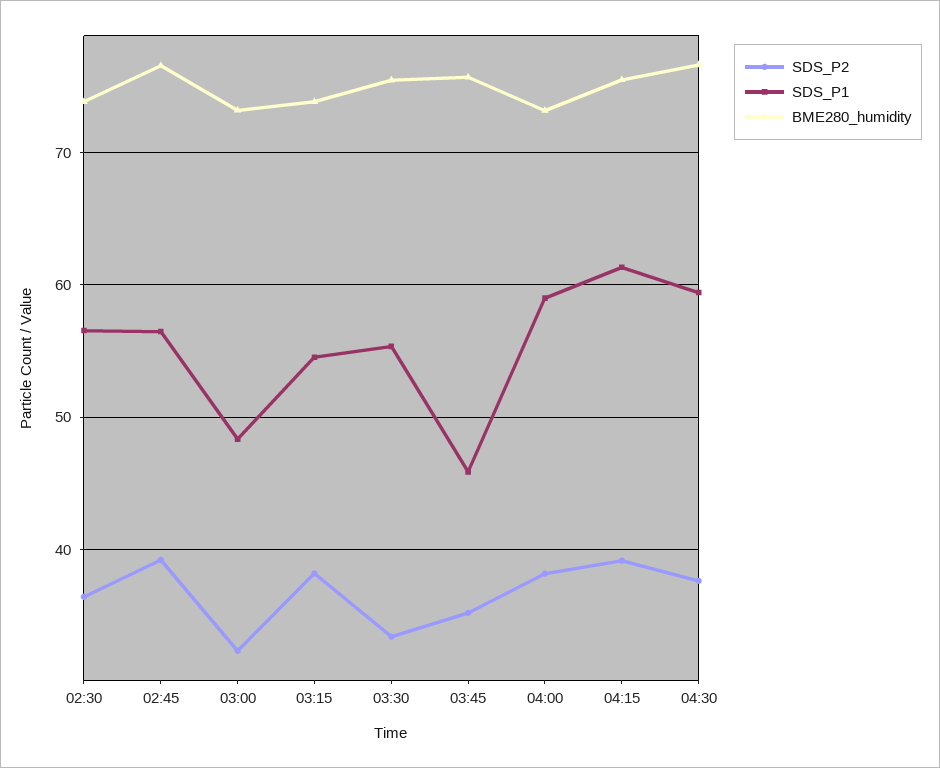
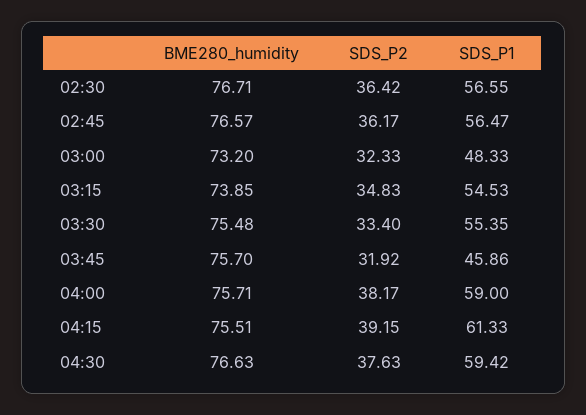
BME280_humidity, 02:30: 74 -> 76.71
SDS_P2, 02:45: 39 -> 36.17
SDS_P2, 03:15: 38 -> 34.83
SDS_P2, 03:45: 35 -> 31.92
BME280_humidity, 04:00: 73 -> 75.71

